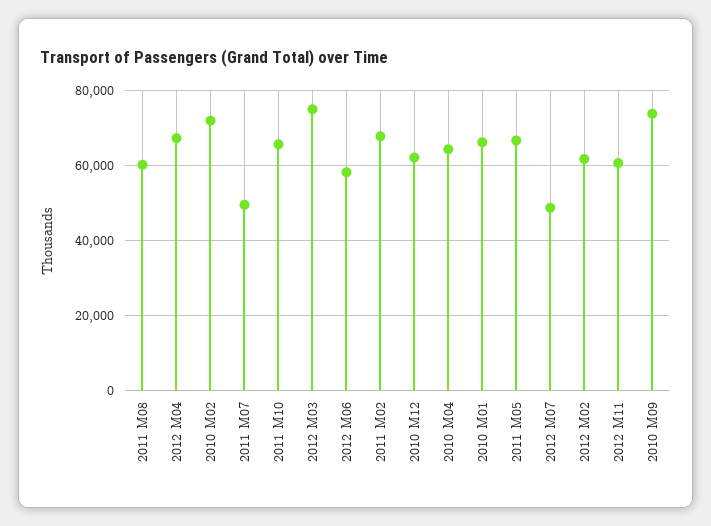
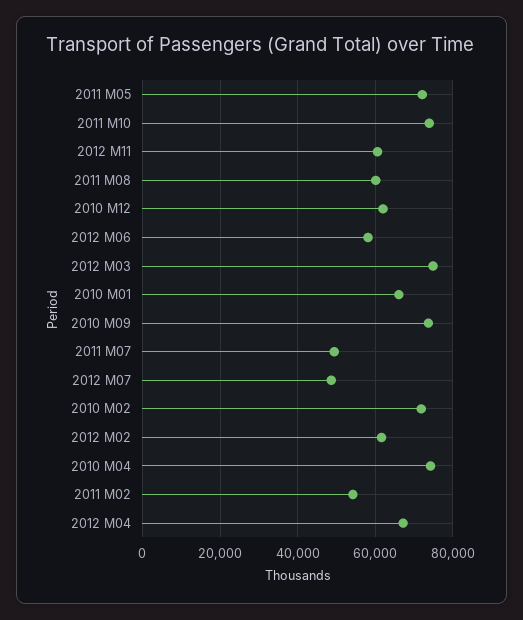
2011 M10: 66000 -> 74000
2011 M02: 68000 -> 54000
2010 M04: 64000 -> 74000
2011 M05: 66000 -> 72000

